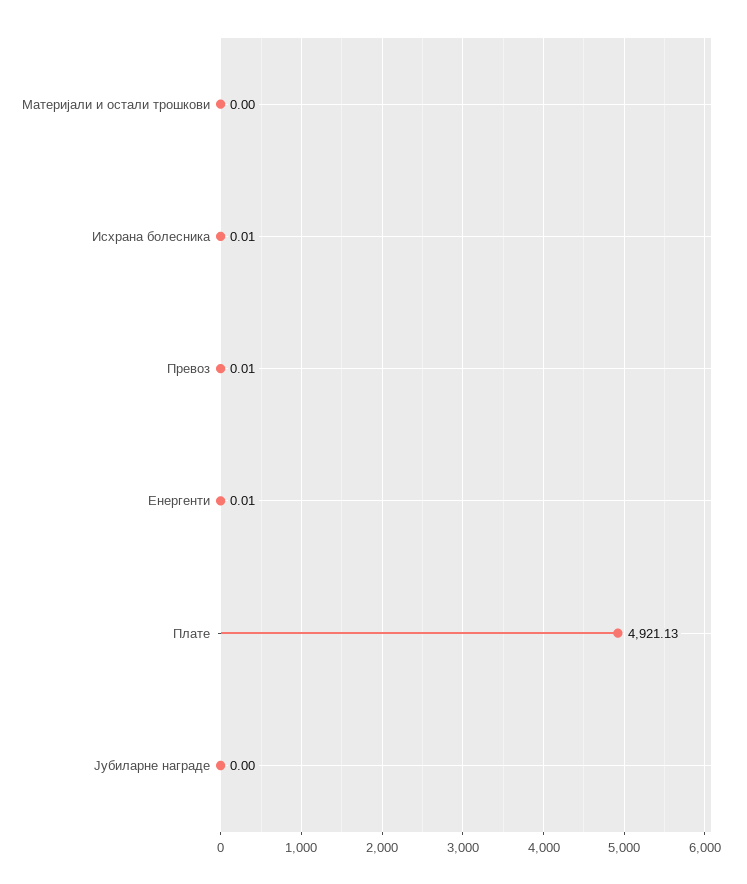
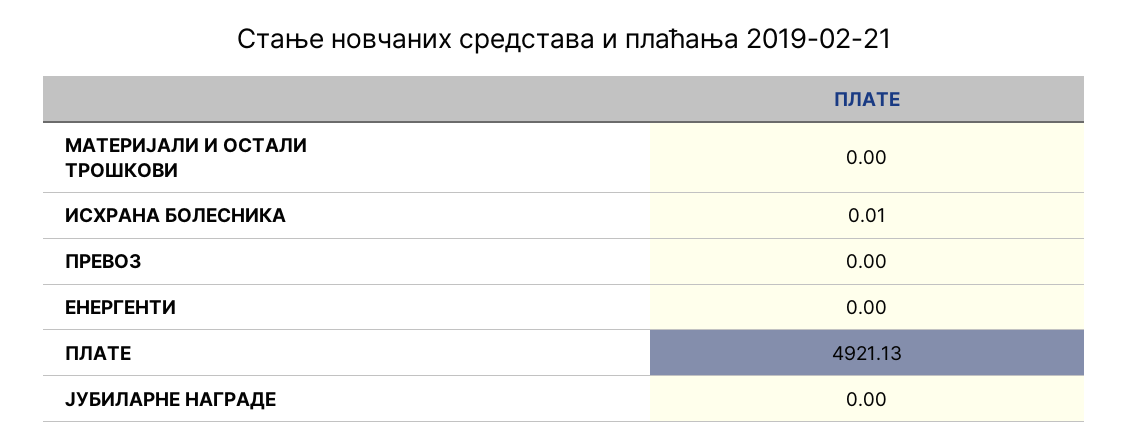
Превоз: 0.01 -> 0
Енергенти: 0.01 -> 0

